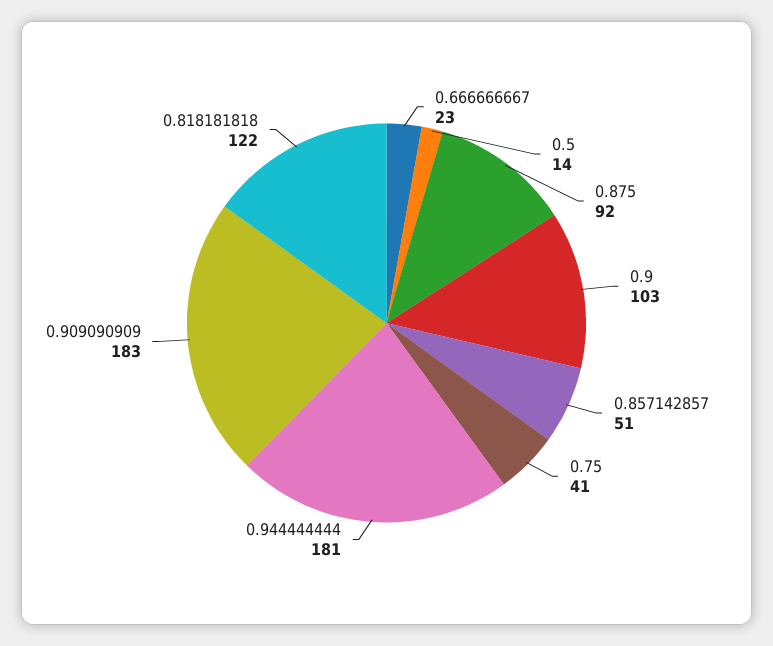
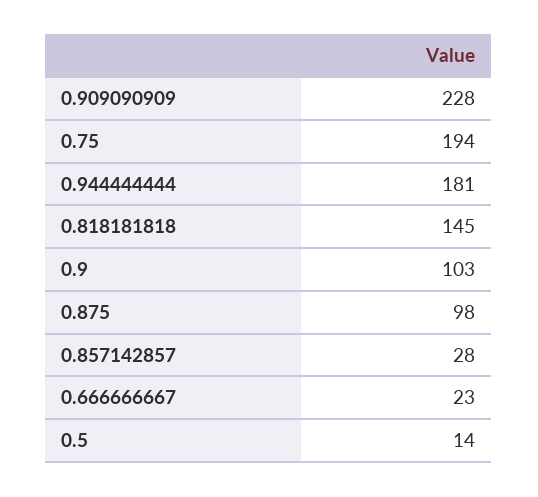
0.875: 92 -> 98
0.857142857: 51 -> 28
0.75: 41 -> 194
0.909090909: 183 -> 228
0.818181818: 122 -> 145

